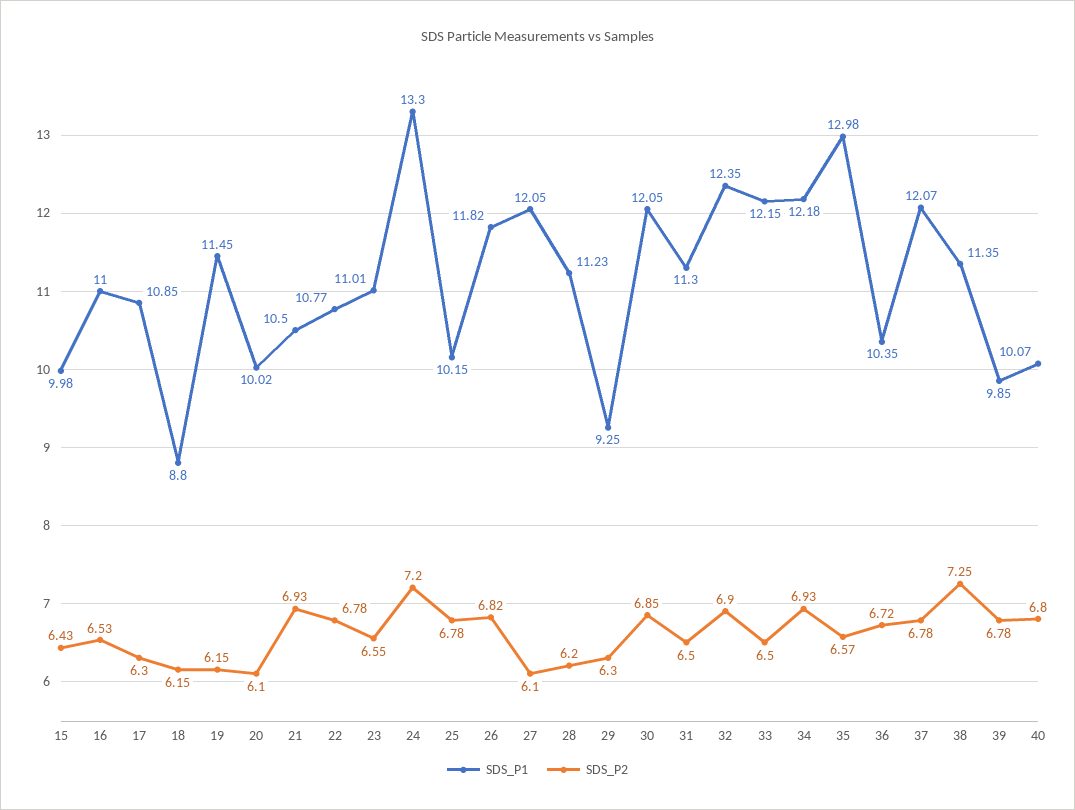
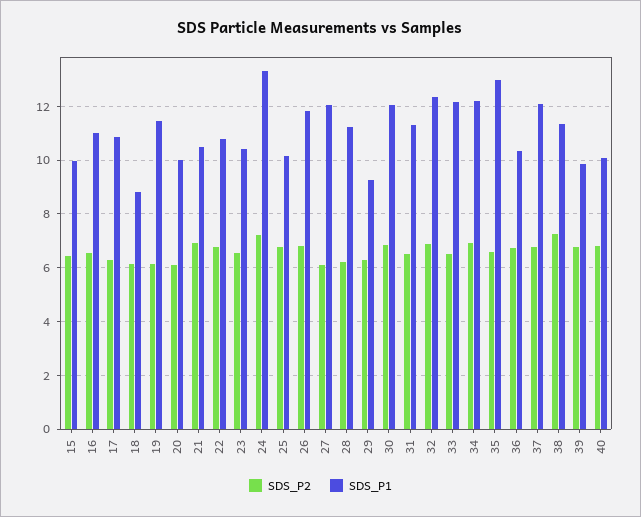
SDS_P1, 23: 11.01 -> 10.5

